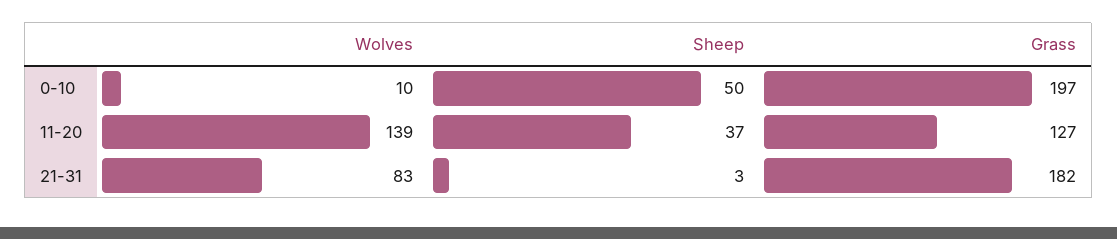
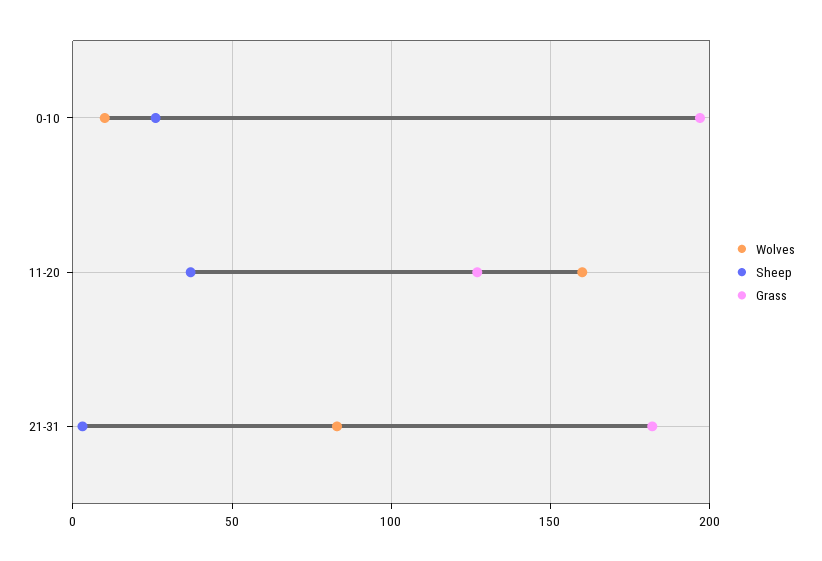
Sheep, 0-10: 50 -> 25
Wolves, 11-20: 139 -> 160

